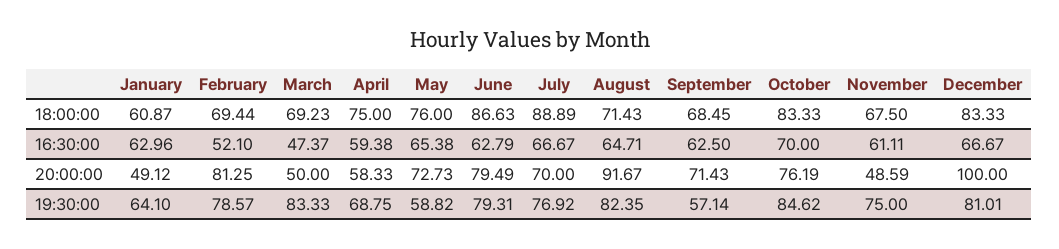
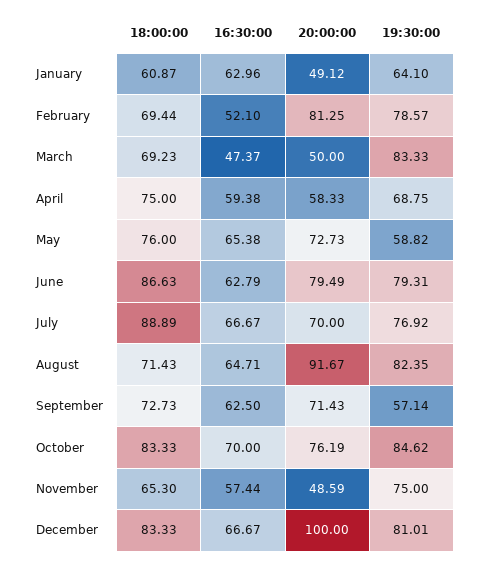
September, 18:00:00: 68.45 -> 72.73
November, 18:00:00: 67.5 -> 65.3
November, 16:30:00: 61.11 -> 57.44

